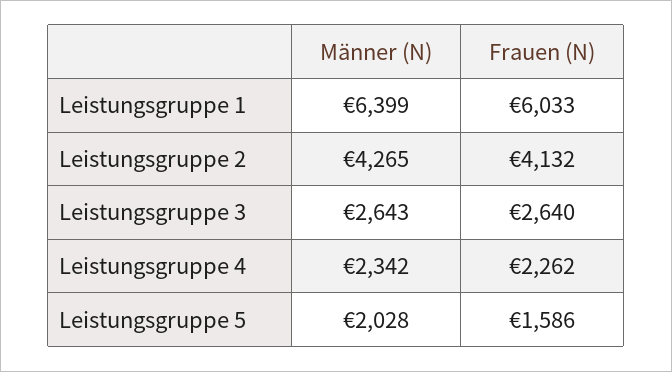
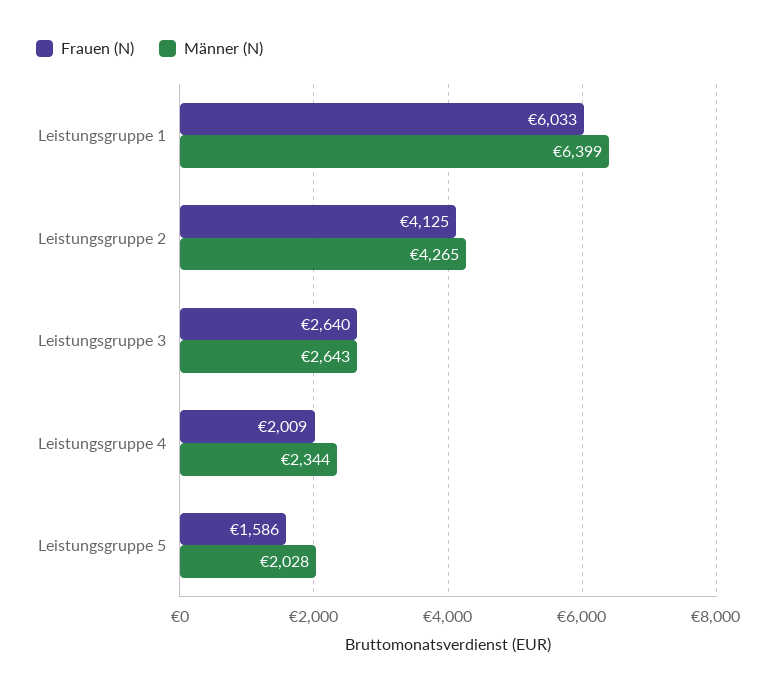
Frauen (N), Leistungsgruppe 2: 4132 -> 4125
Männer (N), Leistungsgruppe 4: 2342 -> 2344
Frauen (N), Leistungsgruppe 4: 2262 -> 2009

